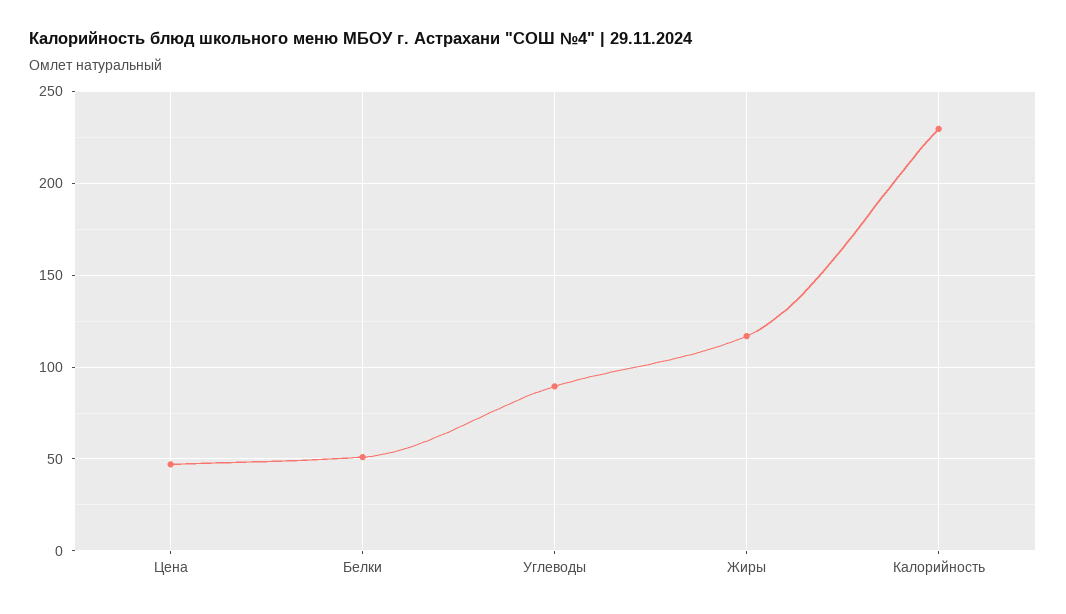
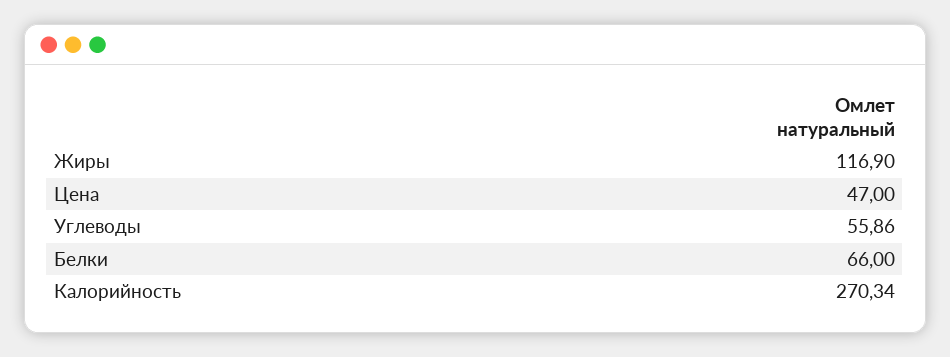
Белки: 50 -> 66
Углеводы: 90 -> 55.86
Калорийность: 230 -> 270.34

